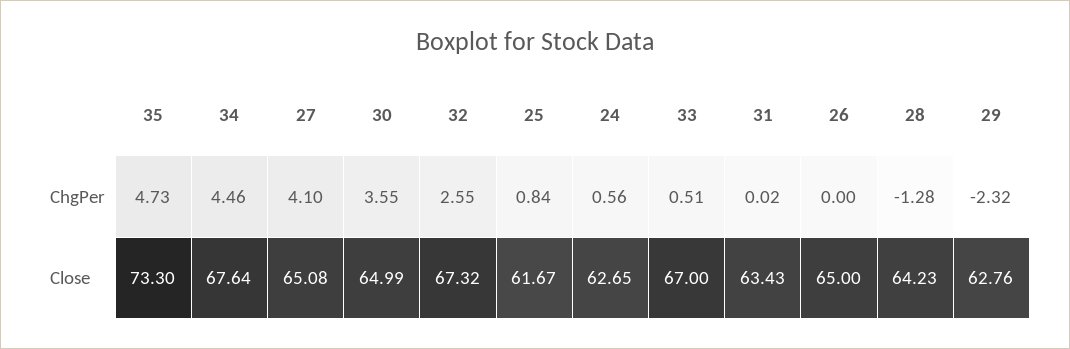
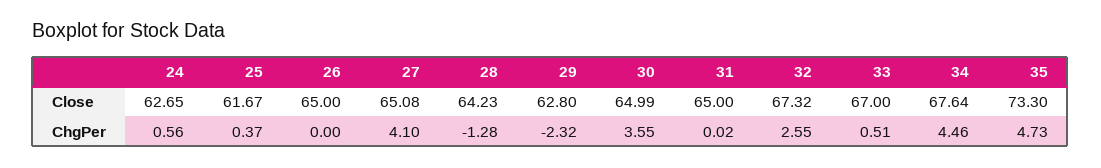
25, ChgPer: 0.84 -> 0.37
31, Close: 63.43 -> 65
29, Close: 62.76 -> 62.8

